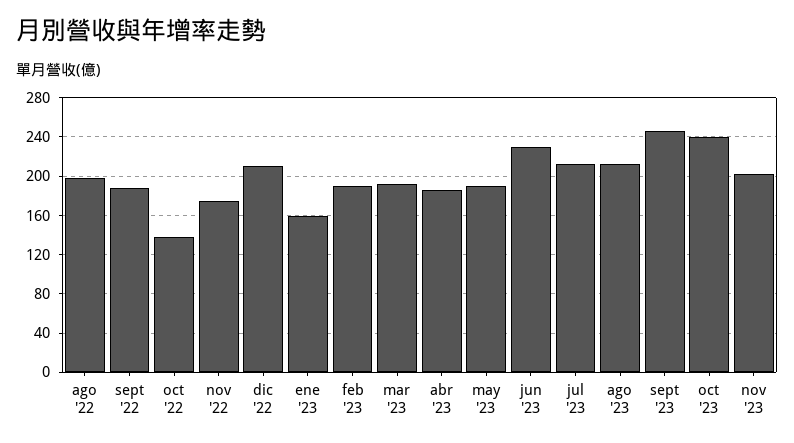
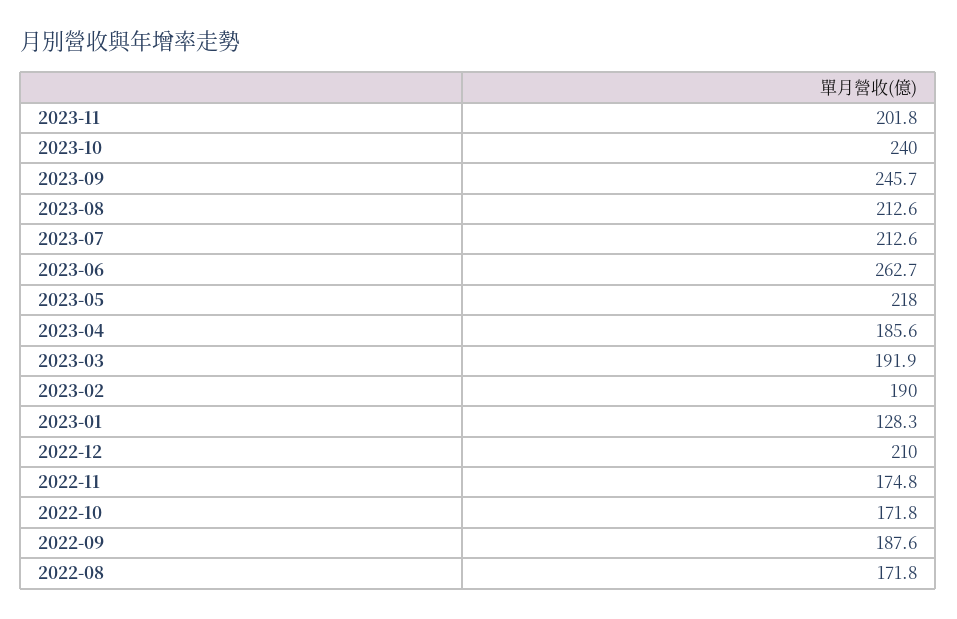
ago '22: 200 -> 171.8
oct '22: 140 -> 171.8
ene '23: 160 -> 128.3
may '23: 190 -> 218
jun '23: 230 -> 262.7

